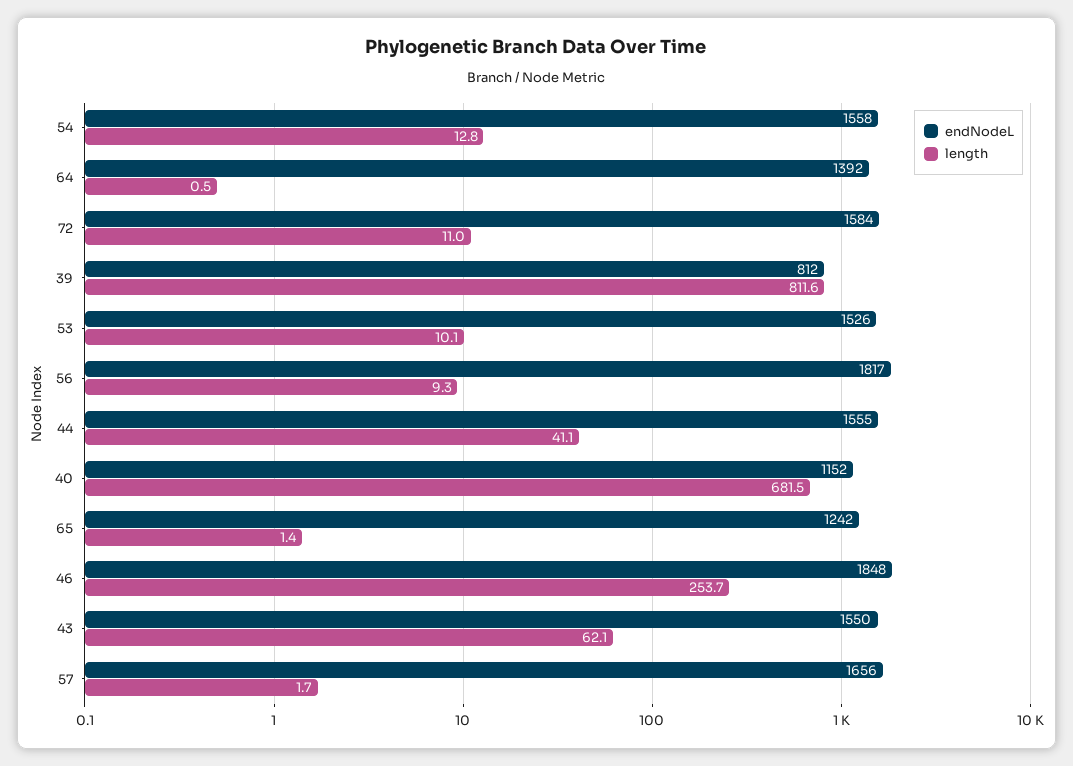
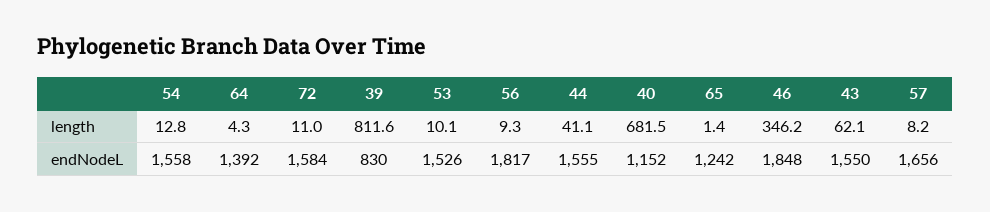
length, 64: 0.5 -> 4.3
endNodeL, 39: 812 -> 830
length, 46: 253.7 -> 346.2
length, 57: 1.7 -> 8.2

